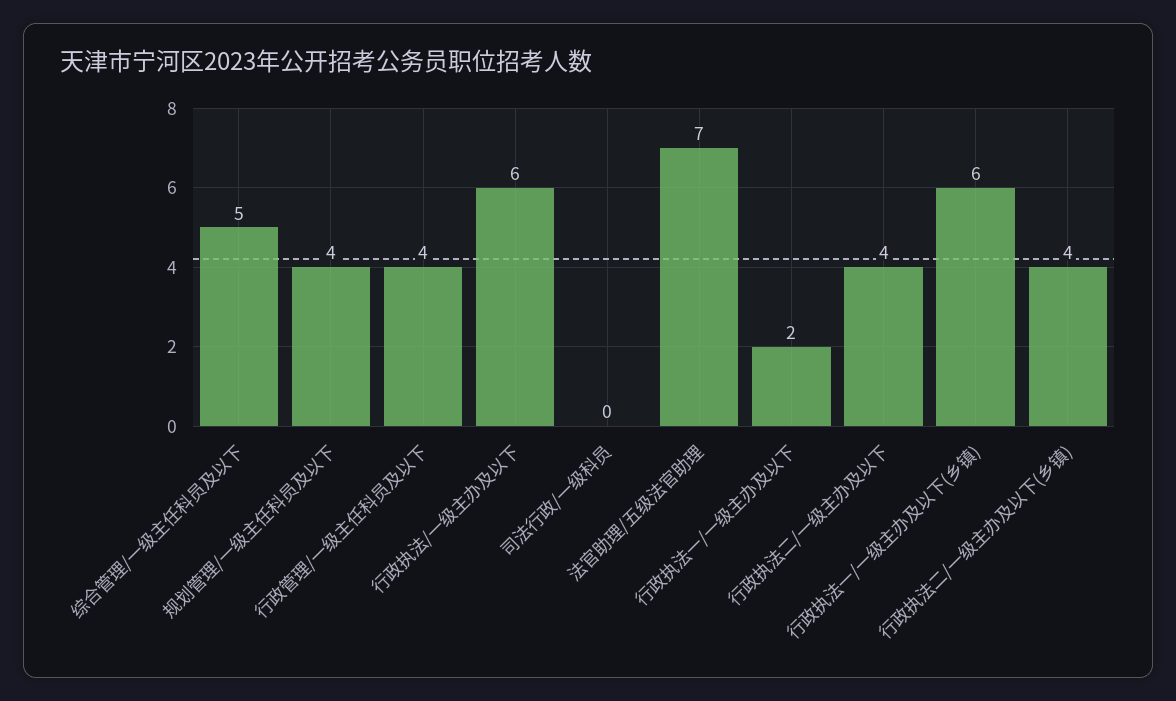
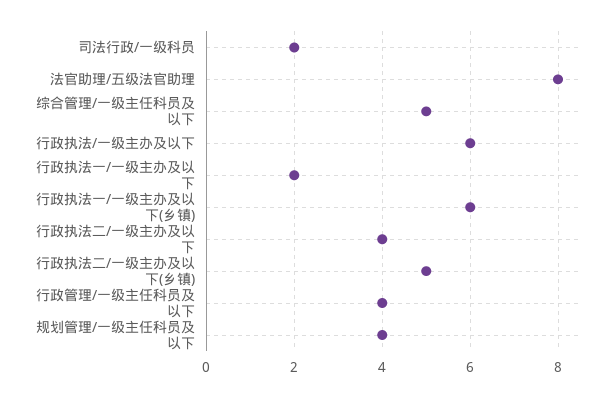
司法行政/一级科员: 0 -> 2
法官助理/五级法官助理: 7 -> 8
行政执法二/一级主办及以下(乡镇): 4 -> 5

